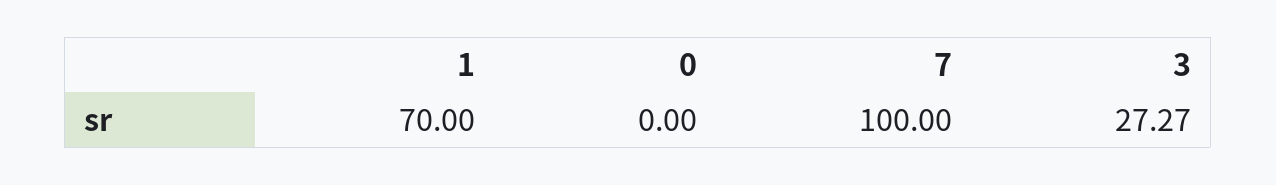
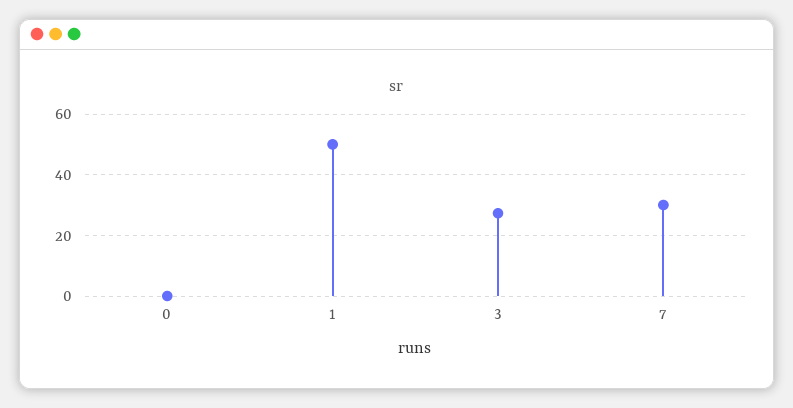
1: 70 -> 50
7: 100 -> 30

